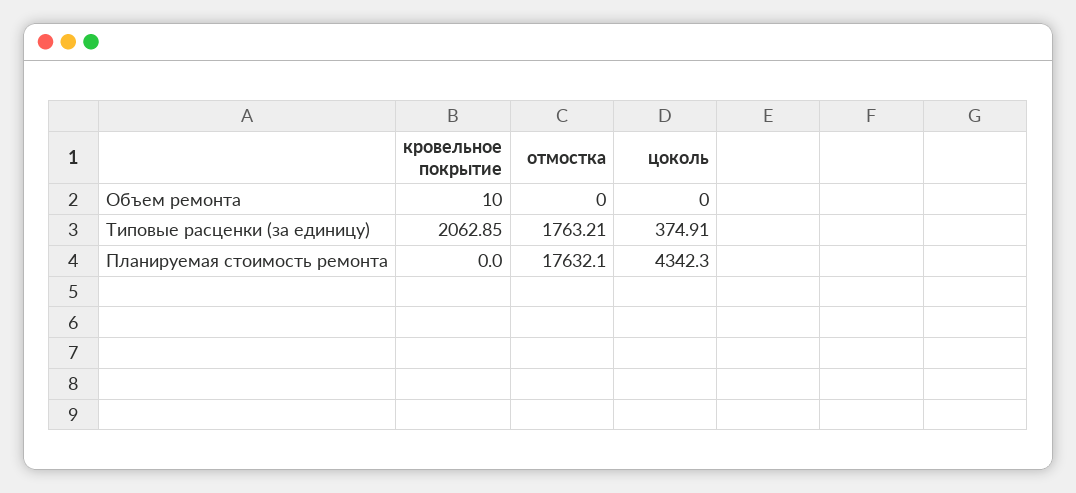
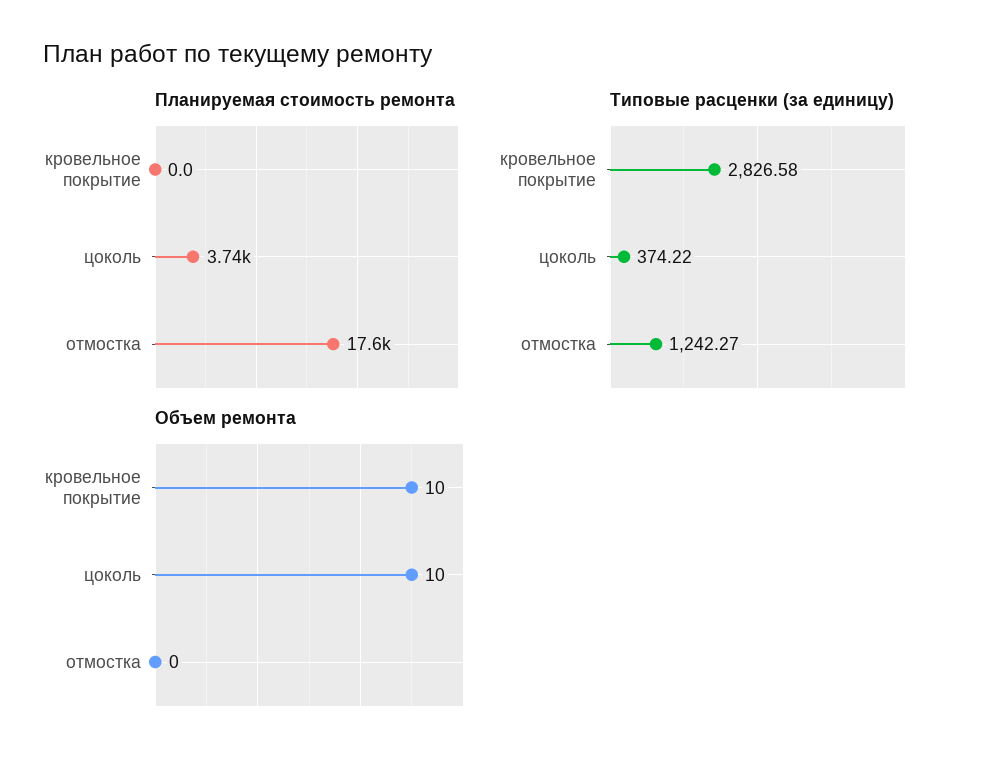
Объем ремонта, цоколь: 0 -> 10
Типовые расценки (за единицу), кровельное покрытие: 2062.85 -> 2826.58
Типовые расценки (за единицу), отмостка: 1763.21 -> 1242.27
Типовые расценки (за единицу), цоколь: 374.91 -> 374.22
Планируемая стоимость ремонта, цоколь: 4342.3 -> 3740

